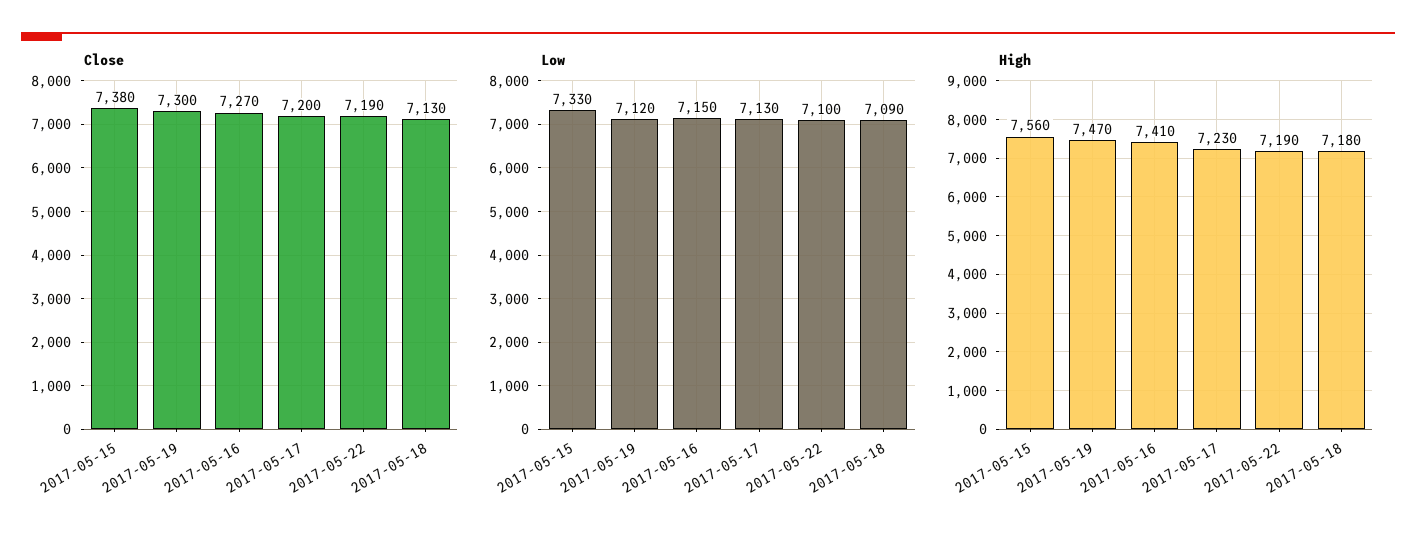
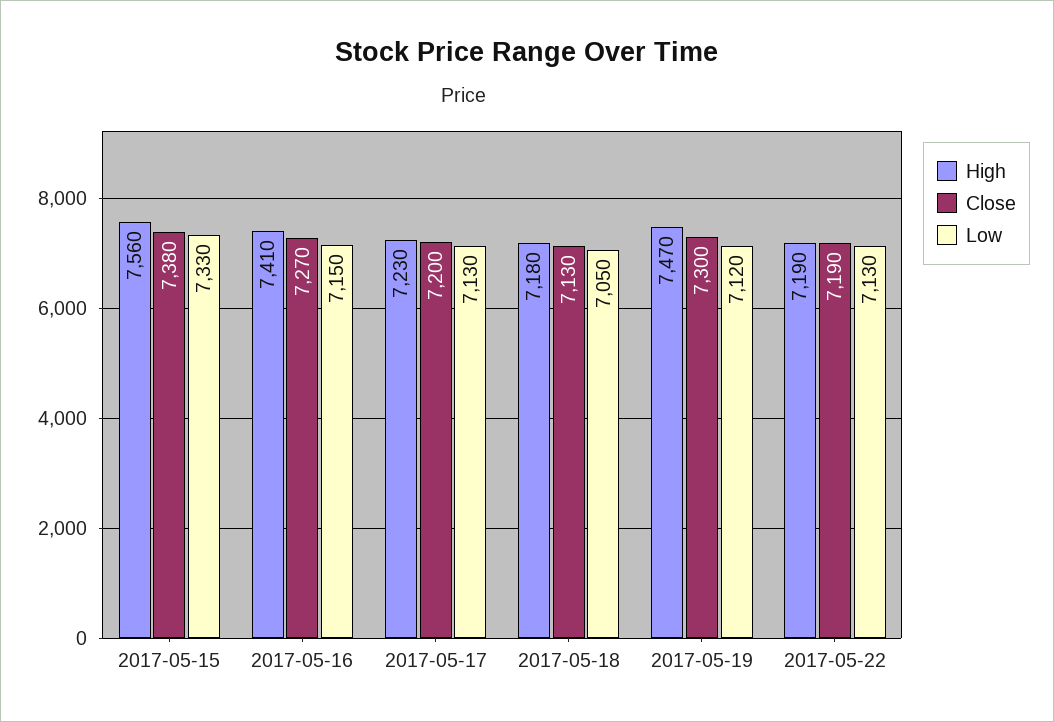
Low, 2017-05-22: 7100 -> 7130
Low, 2017-05-18: 7090 -> 7050

